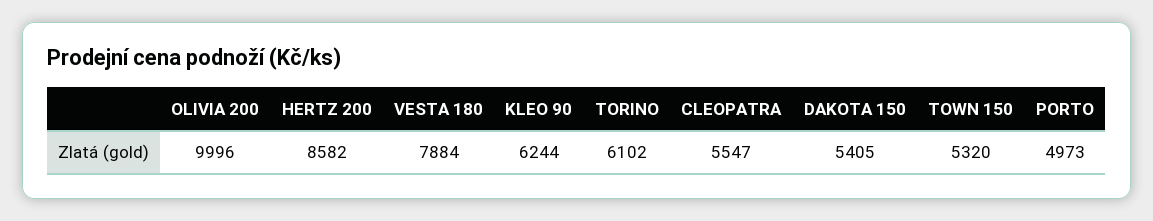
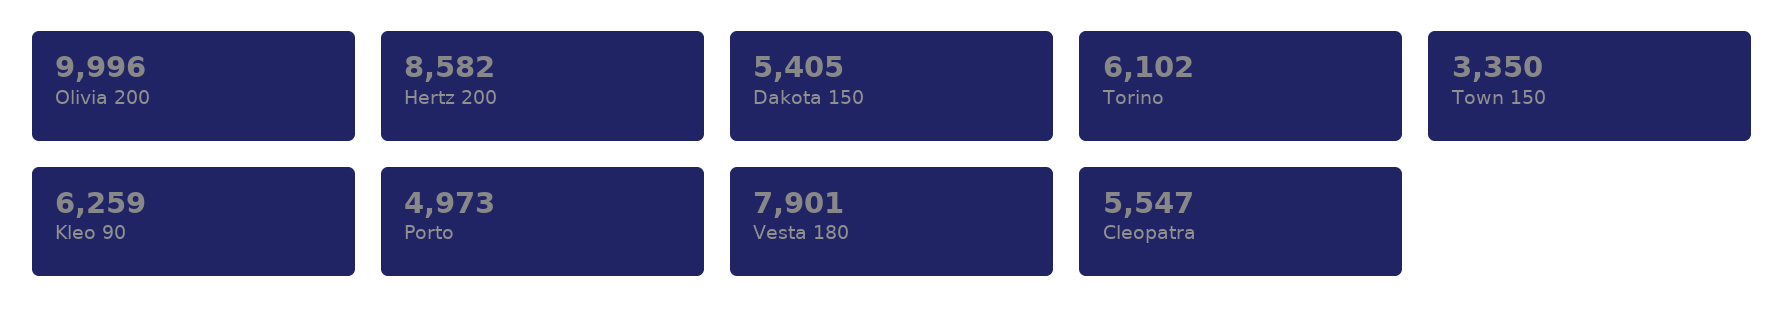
VESTA 180: 7884 -> 7901
KLEO 90: 6244 -> 6259
TOWN 150: 5320 -> 3350

